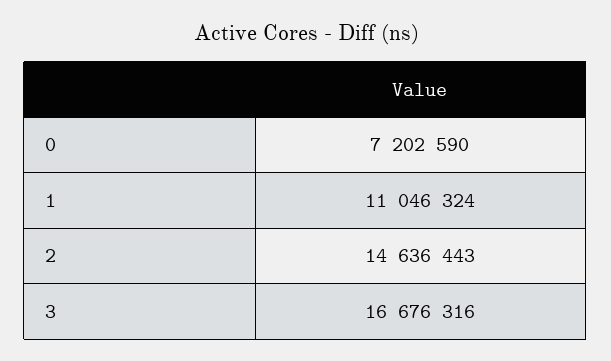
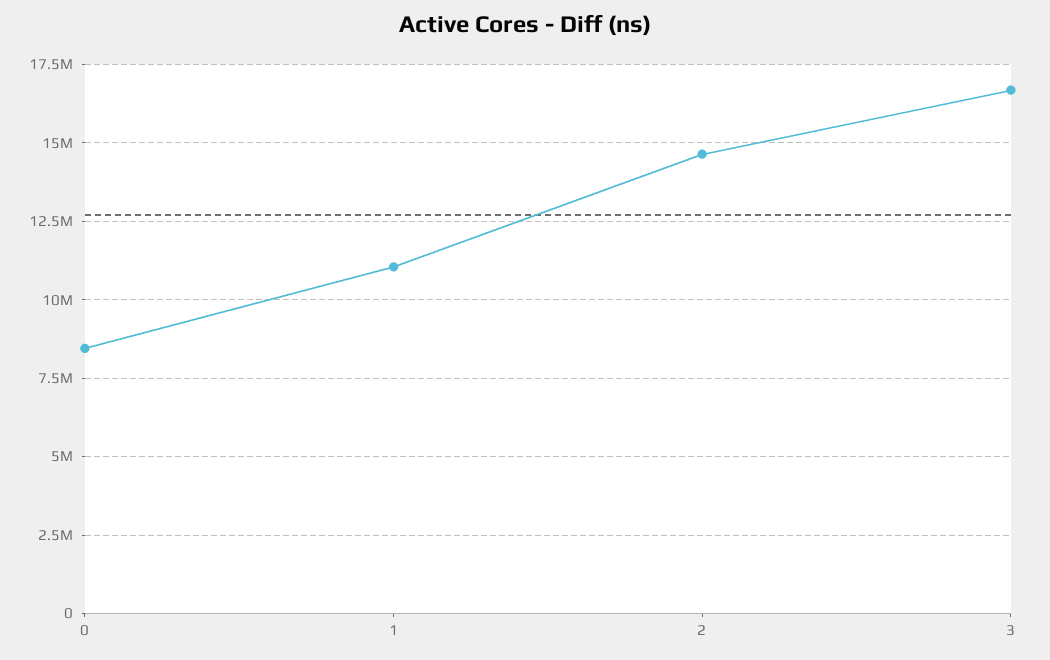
0: 7202590 -> 8500000

